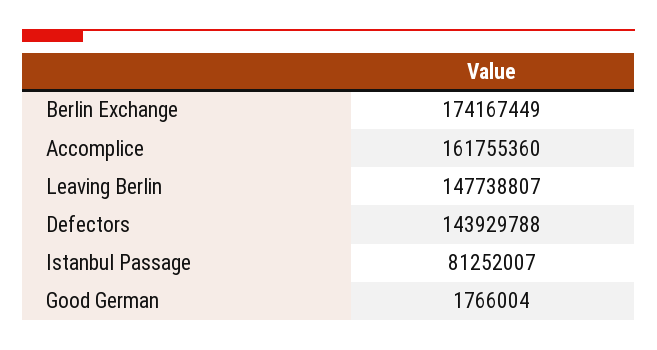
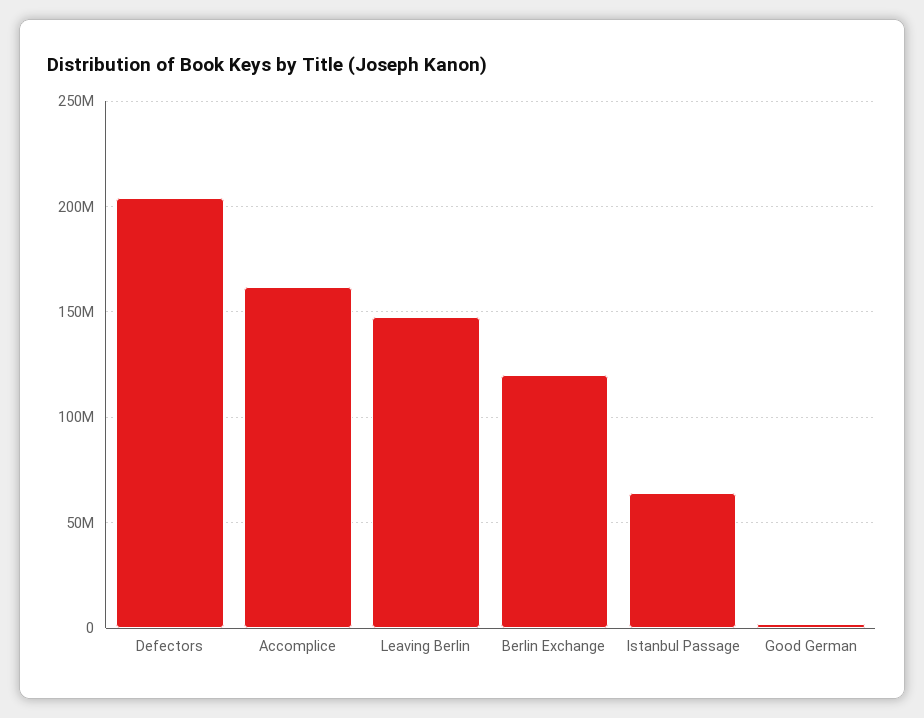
Berlin Exchange: 174167449 -> 120000000
Defectors: 143929788 -> 205000000
Istanbul Passage: 81252007 -> 65000000

